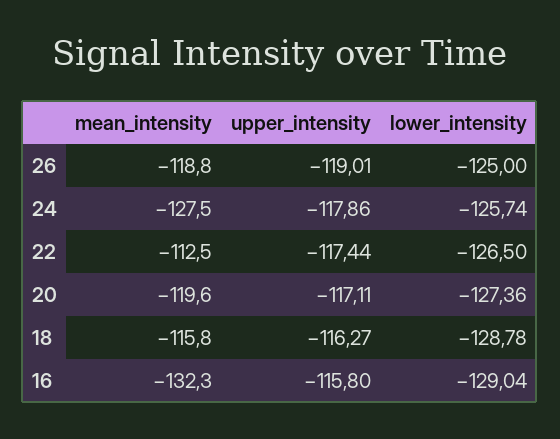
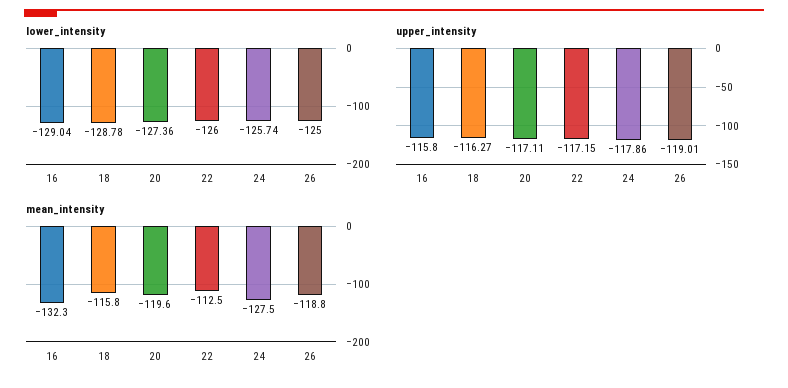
upper_intensity, 22: -117.44 -> -117.15
lower_intensity, 22: -126.5 -> -126

